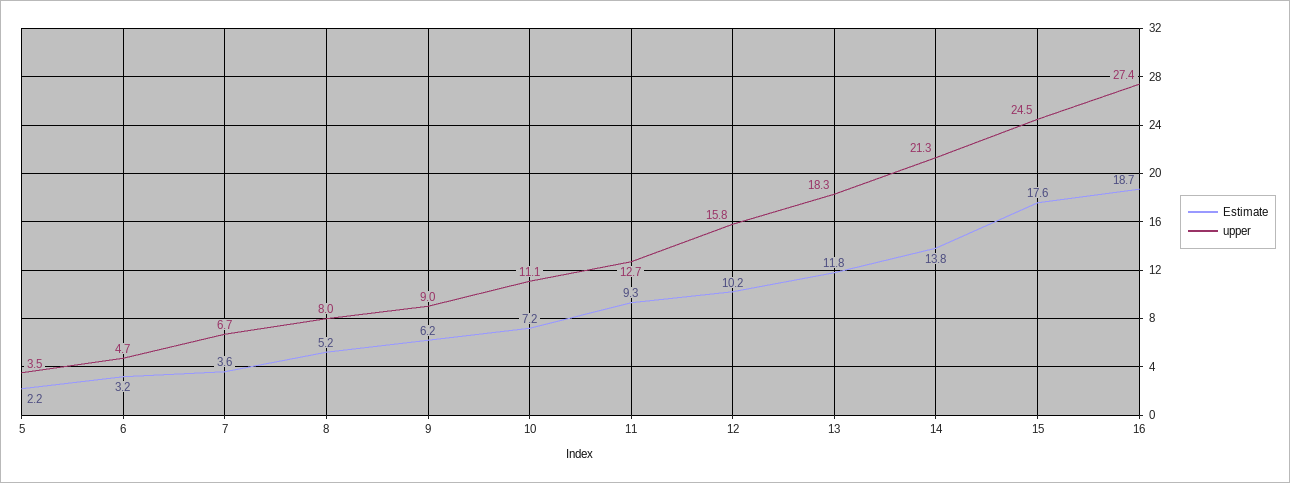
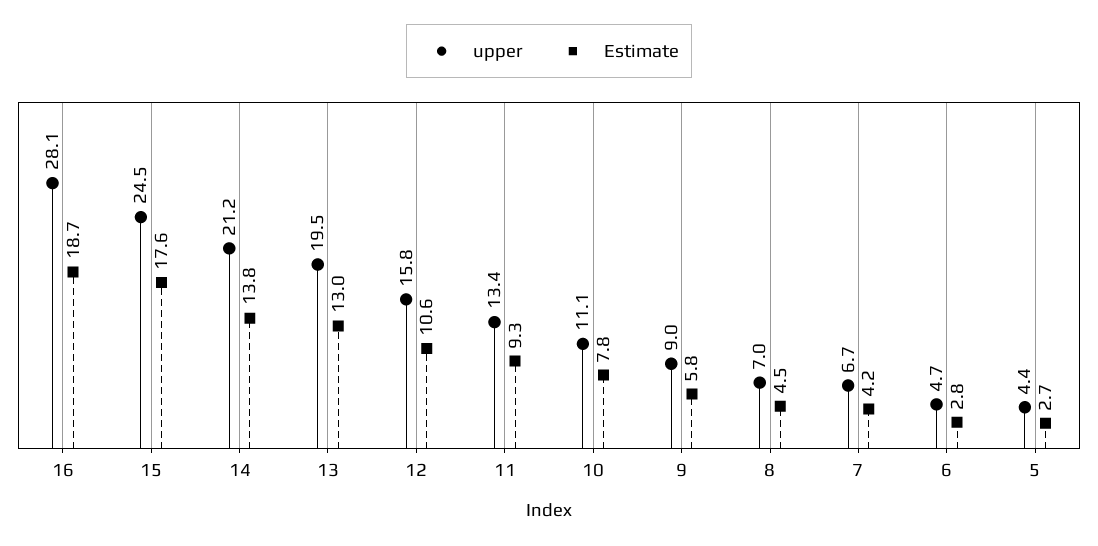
Estimate, 5: 2.2 -> 2.7
upper, 5: 3.5 -> 4.4
Estimate, 6: 3.2 -> 2.8
Estimate, 7: 3.6 -> 4.2
Estimate, 8: 5.2 -> 4.5
upper, 8: 8 -> 7
Estimate, 9: 6.2 -> 5.8
Estimate, 10: 7.2 -> 7.8
upper, 11: 12.7 -> 13.4
Estimate, 12: 10.2 -> 10.6
Estimate, 13: 11.8 -> 13
upper, 13: 18.3 -> 19.5
upper, 14: 21.3 -> 21.2
upper, 16: 27.4 -> 28.1

